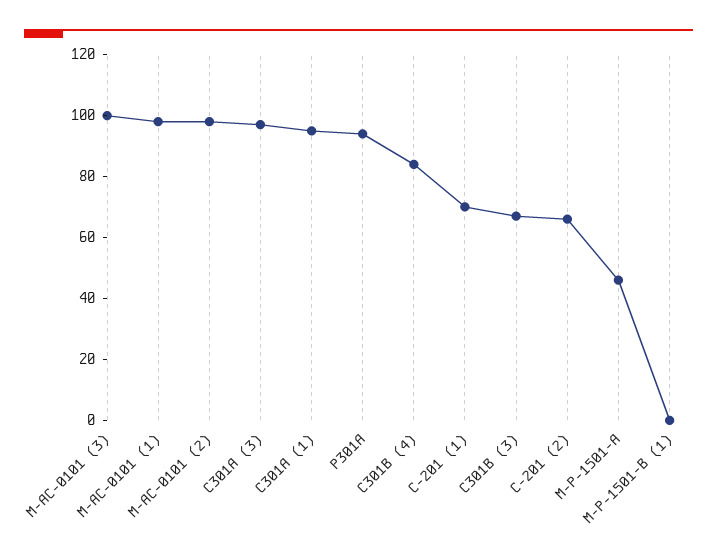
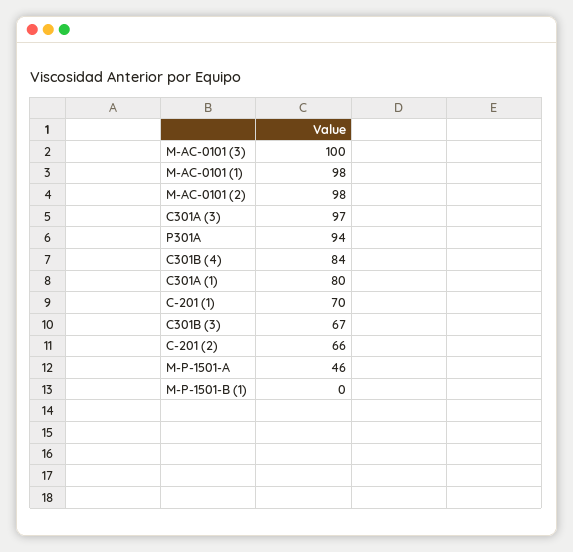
C301A (1): 95 -> 80

